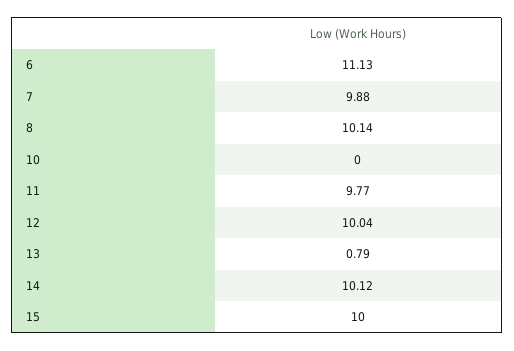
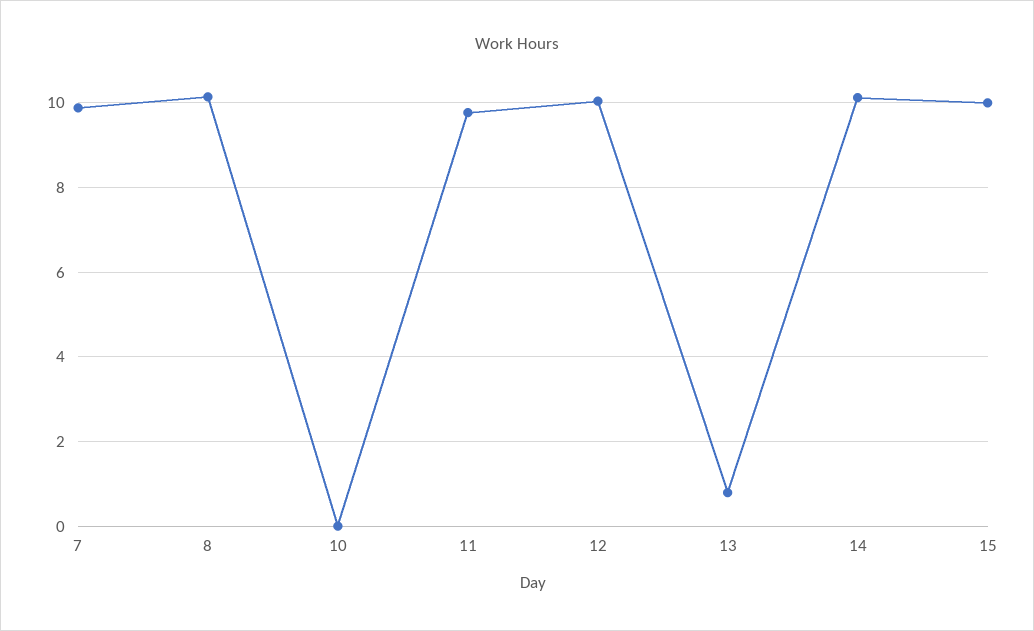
6: 11.13 -> none

